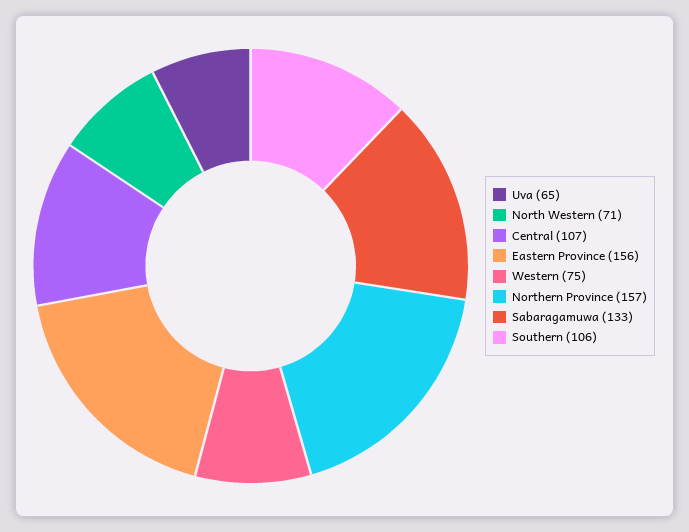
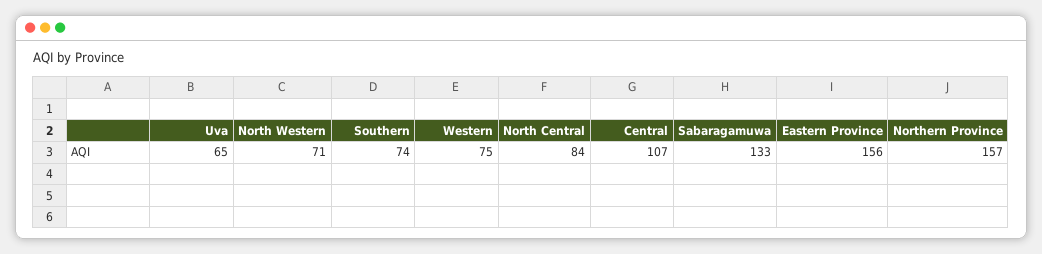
Southern: 106 -> 74
North Central: none -> 84

